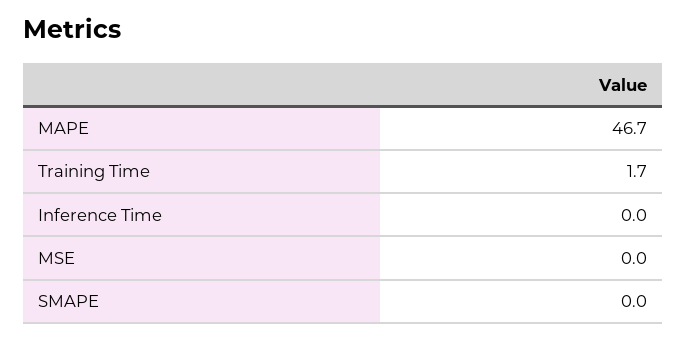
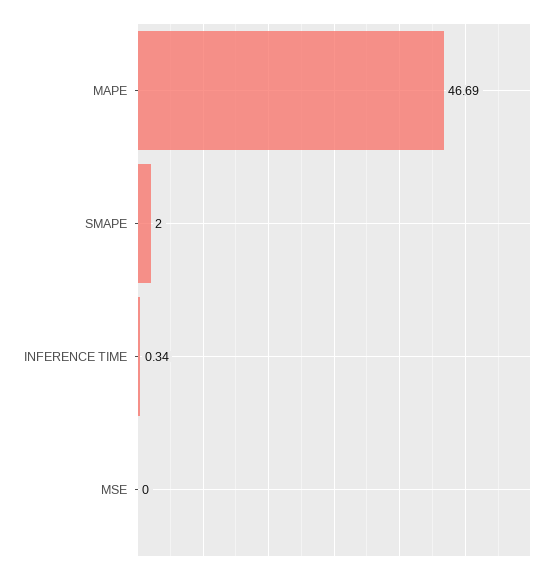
Training Time: 1.7 -> none
Inference Time: 0 -> 0.34
SMAPE: 0 -> 2

